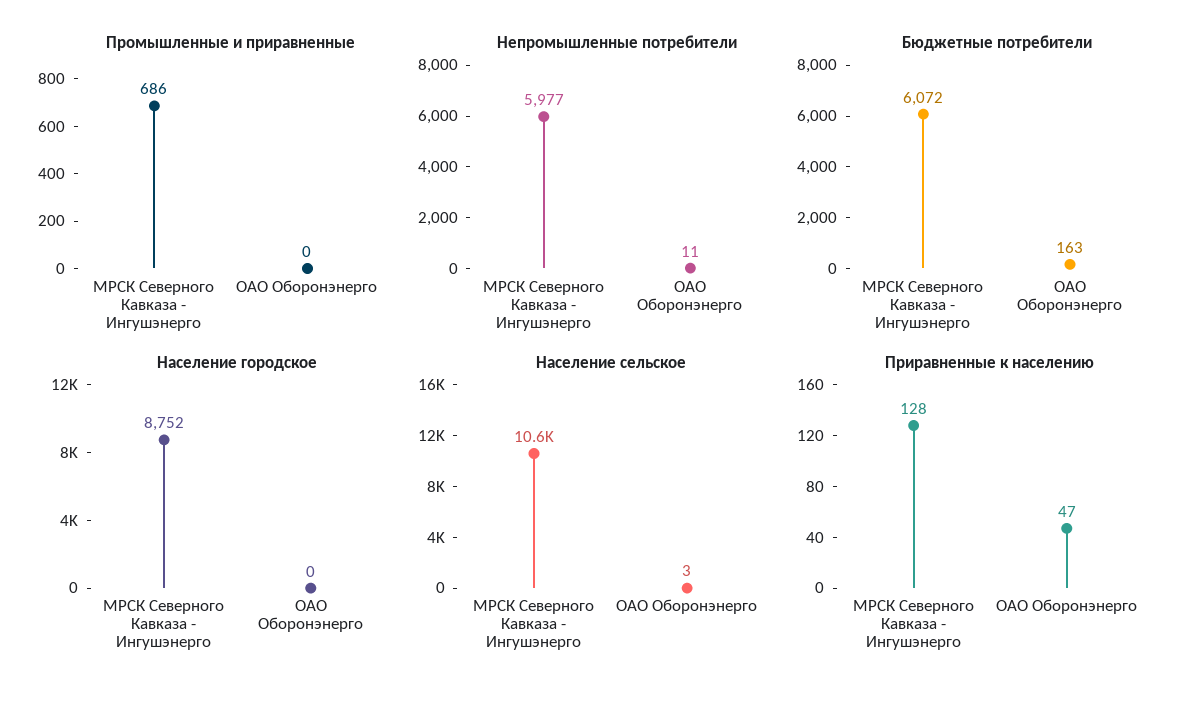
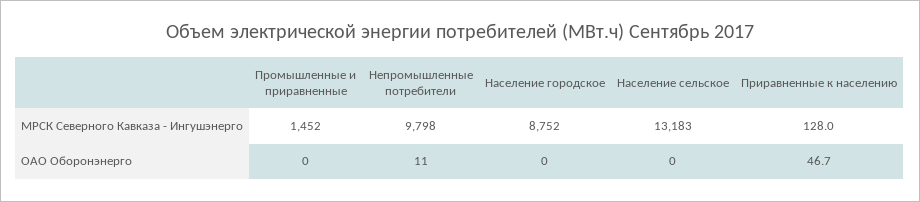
Промышленные и приравненные, МРСК Северного Кавказа - Ингушэнерго: 686 -> 1452
Непромышленные потребители, МРСК Северного Кавказа - Ингушэнерго: 5977 -> 9798
Бюджетные потребители, МРСК Северного Кавказа - Ингушэнерго: 6072 -> none
Бюджетные потребители, ОАО Оборонэнерго: 163 -> none
Население сельское, МРСК Северного Кавказа - Ингушэнерго: 10600 -> 13183
Население сельское, ОАО Оборонэнерго: 3 -> 0

